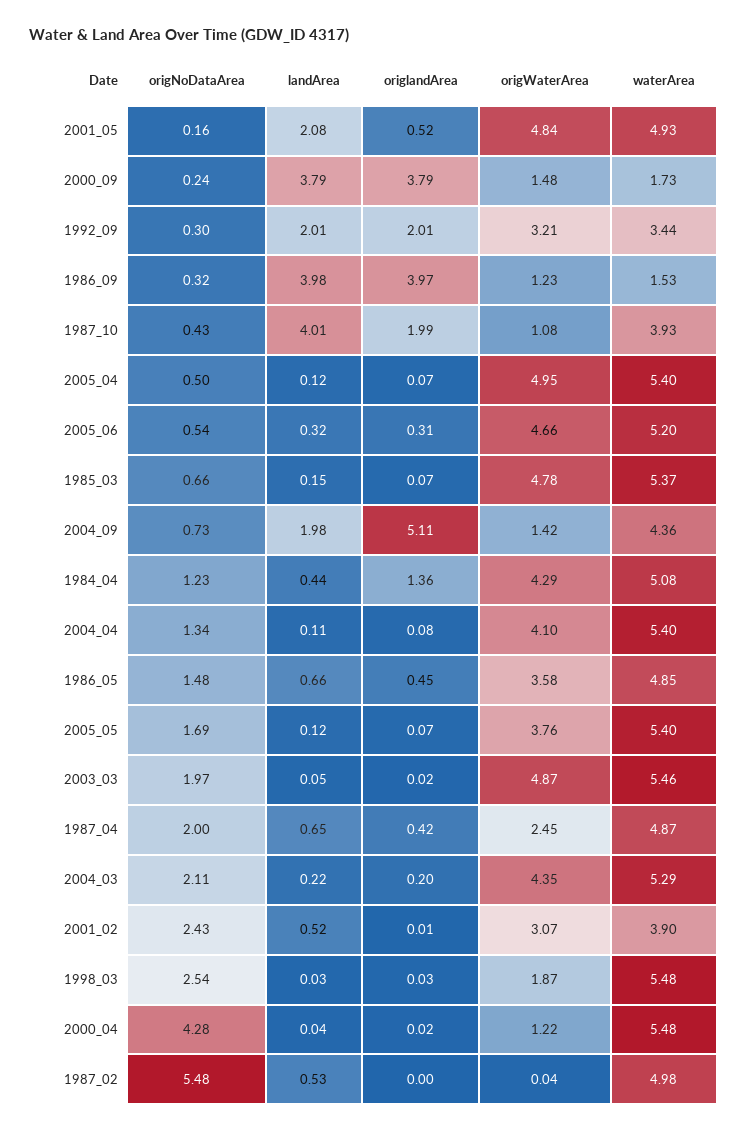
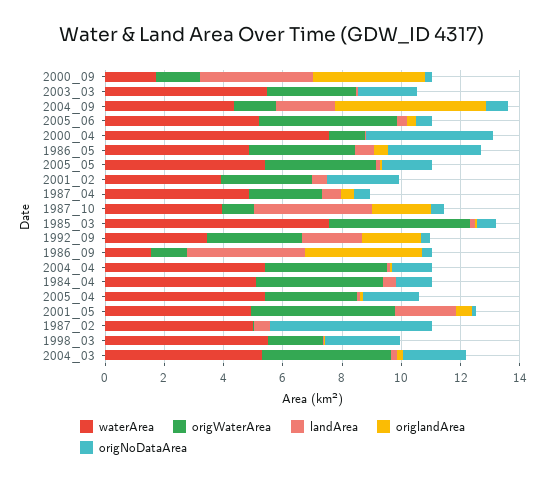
origNoDataArea, 2005_04: 0.5 -> 2
origWaterArea, 2005_04: 4.95 -> 3
waterArea, 1985_03: 5.37 -> 7.5
origlandArea, 1984_04: 1.36 -> 0
origNoDataArea, 1986_05: 1.48 -> 3
origWaterArea, 2003_03: 4.87 -> 3
origNoDataArea, 1987_04: 2 -> 0.5
waterArea, 2000_04: 5.48 -> 7.5

